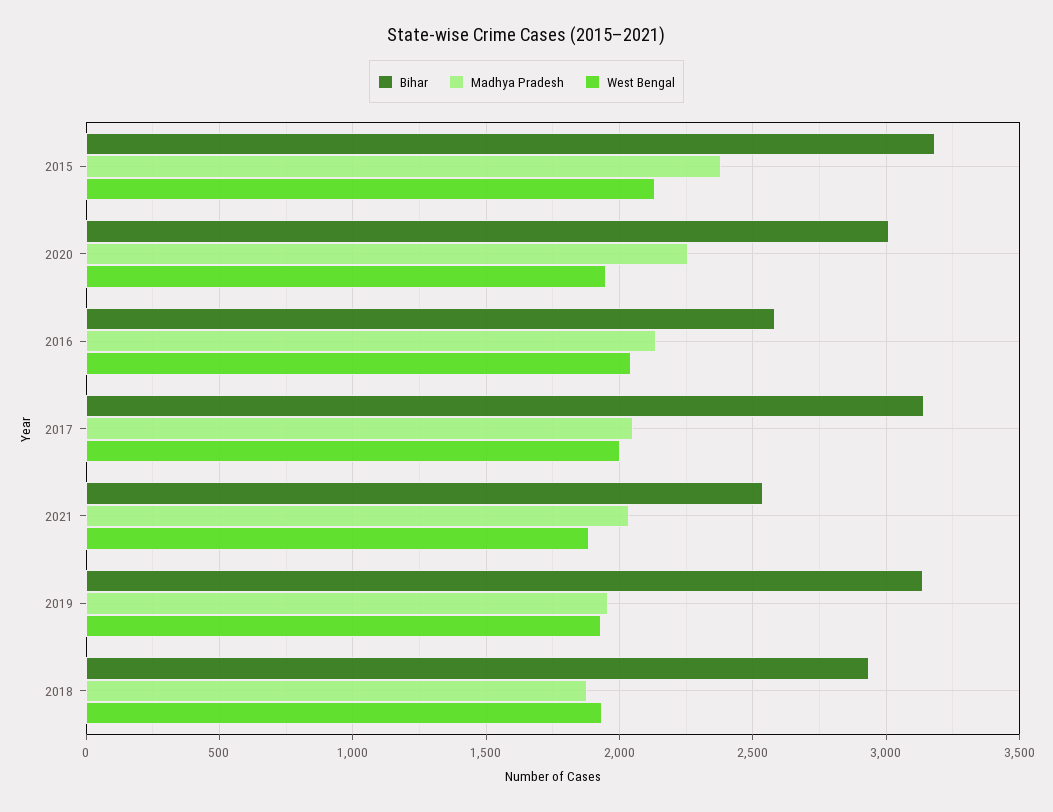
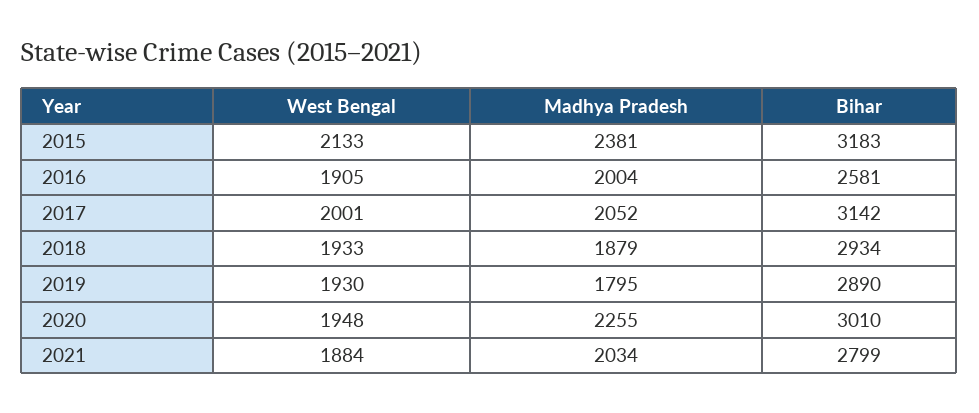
Madhya Pradesh, 2016: 2150 -> 2004
West Bengal, 2016: 2050 -> 1905
Bihar, 2021: 2550 -> 2799
Bihar, 2019: 3150 -> 2890
Madhya Pradesh, 2019: 1950 -> 1795

